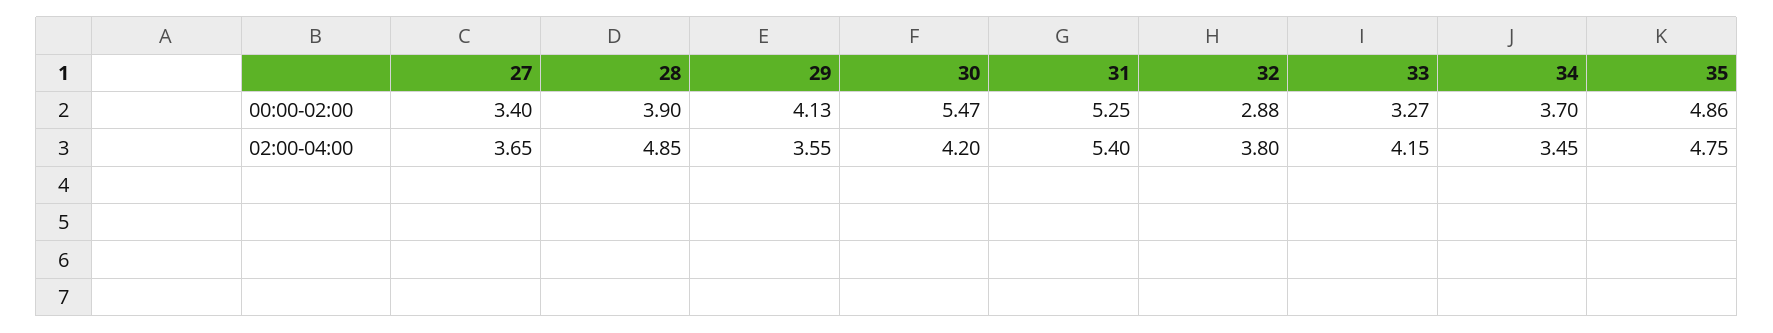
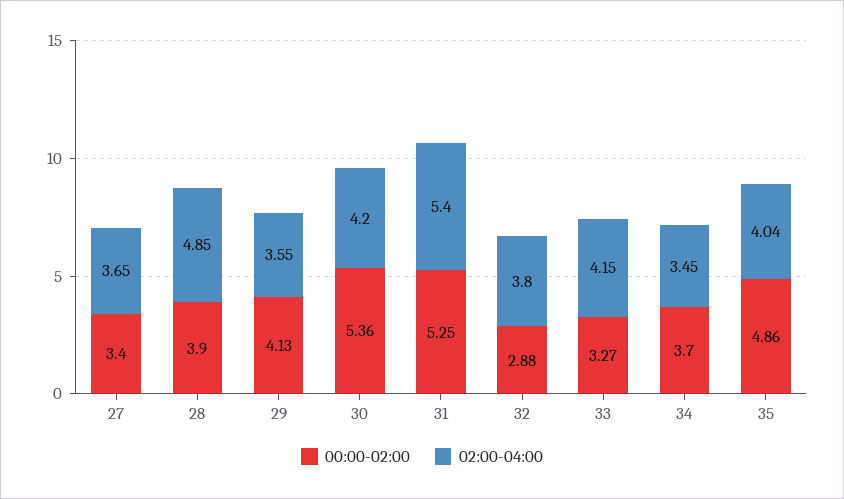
00:00-02:00, 30: 5.47 -> 5.36
02:00-04:00, 35: 4.75 -> 4.04

